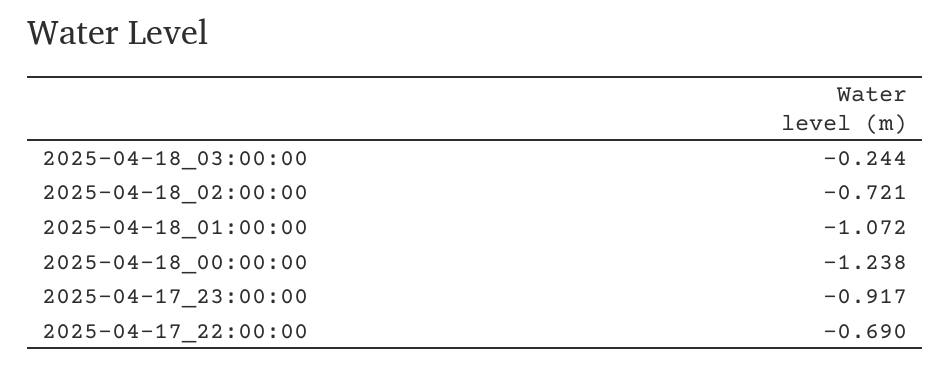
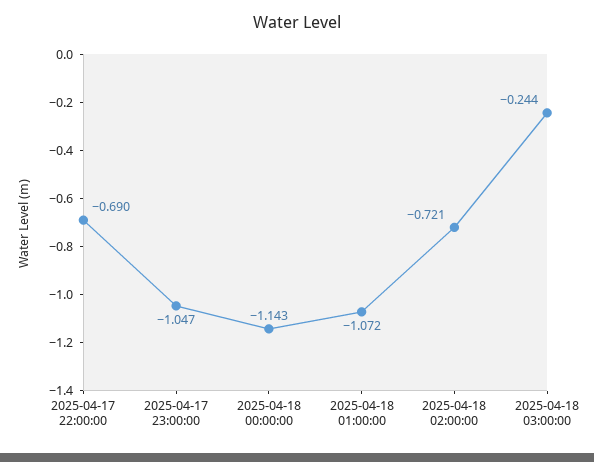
2025-04-18_00:00:00: -1.238 -> -1.143
2025-04-17_23:00:00: -0.917 -> -1.047

